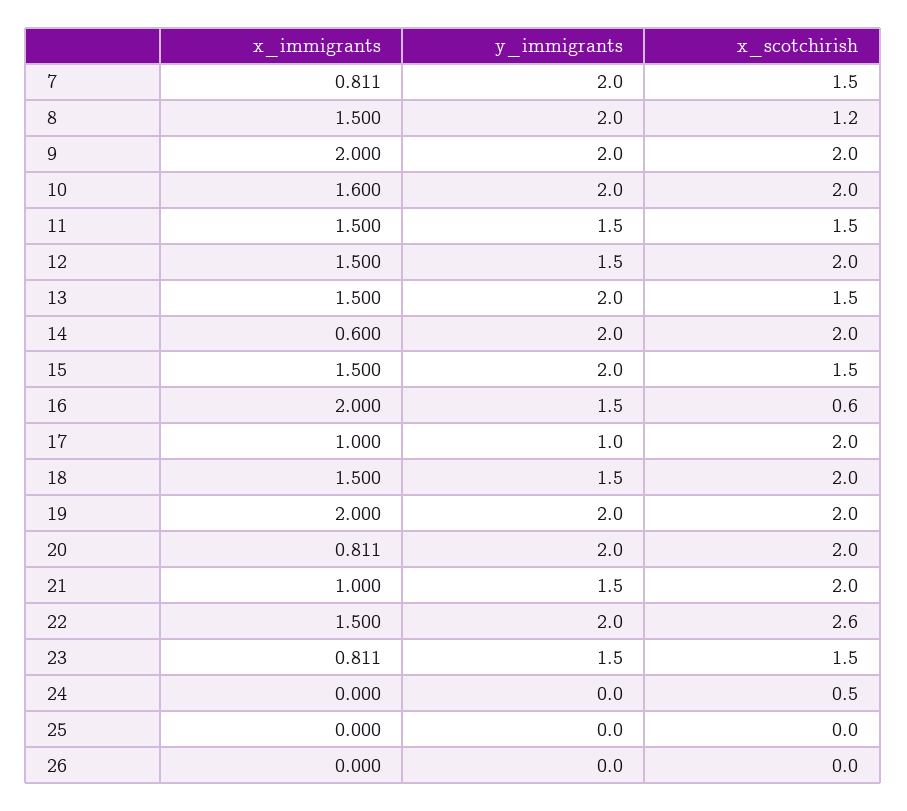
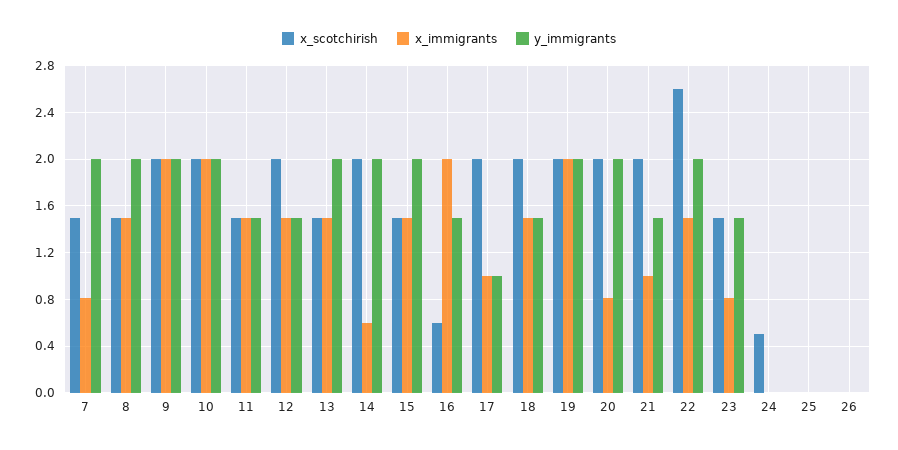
x_scotchirish, 8: 1.2 -> 1.5
x_immigrants, 10: 1.6 -> 2

